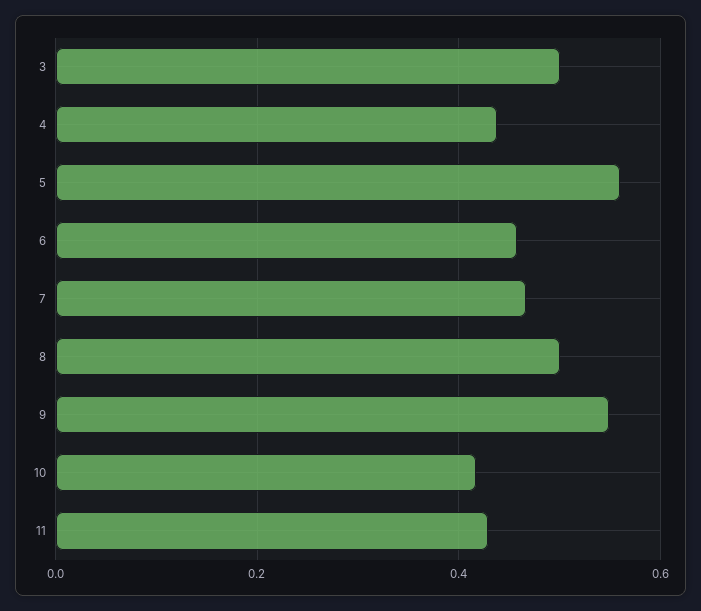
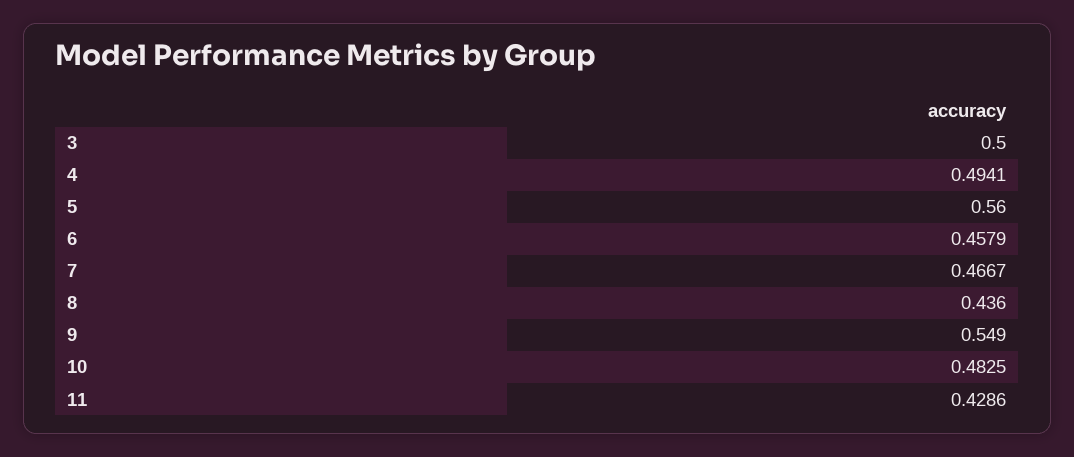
4: 0.44 -> 0.4941
8: 0.5 -> 0.436
10: 0.42 -> 0.4825

